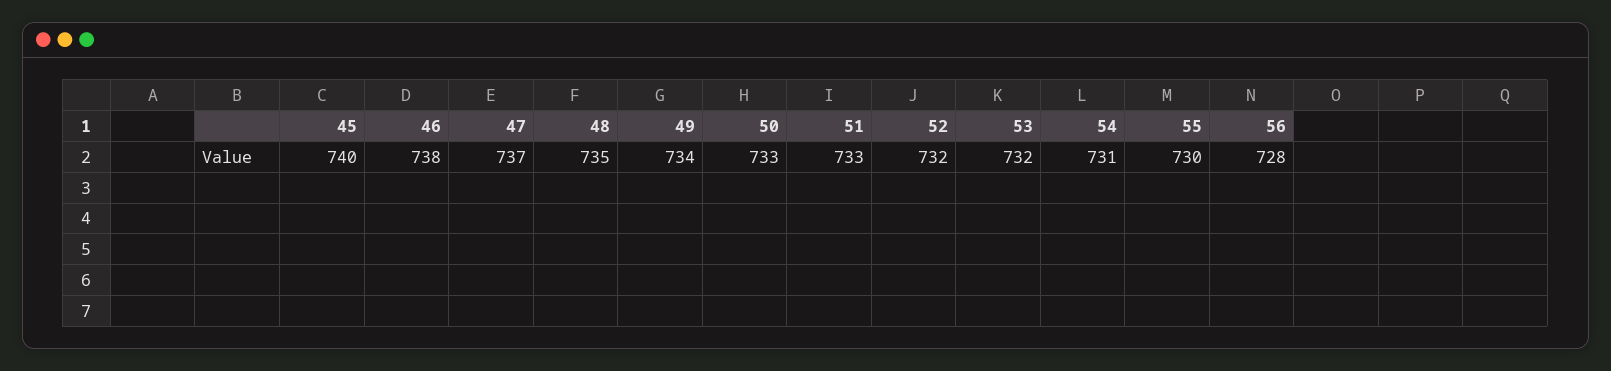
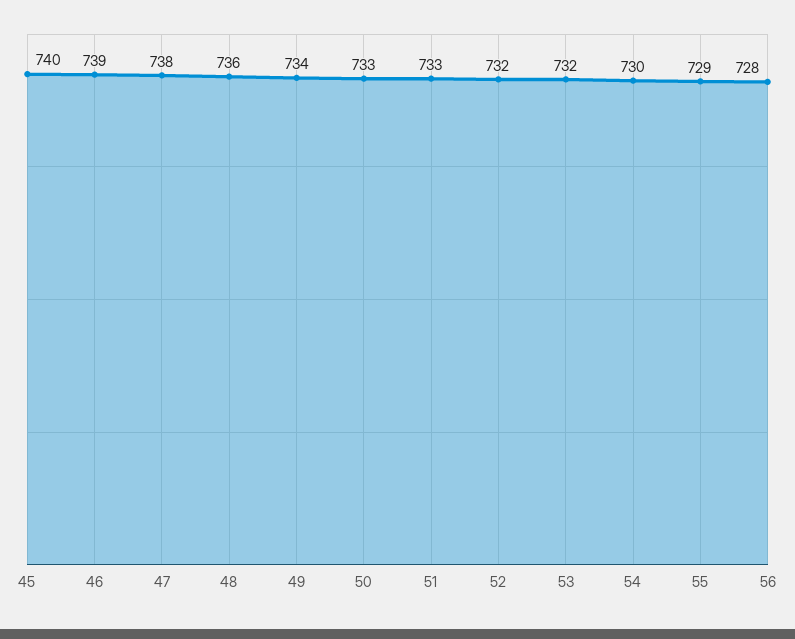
46: 738 -> 739
47: 737 -> 738
48: 735 -> 736
54: 731 -> 730
55: 730 -> 729

